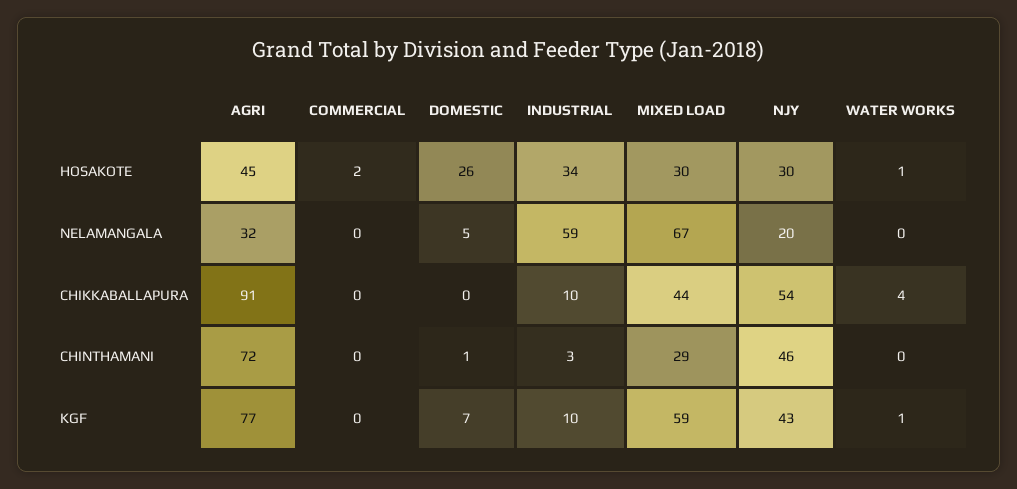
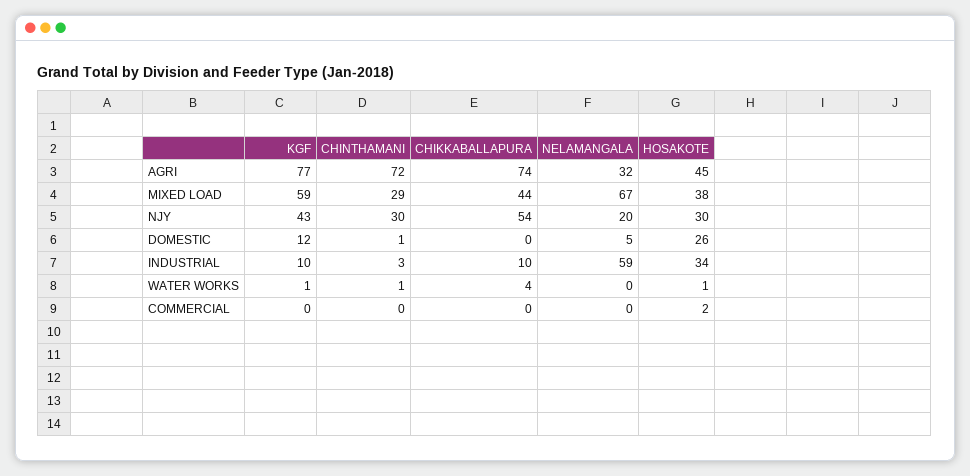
MIXED LOAD, HOSAKOTE: 30 -> 38
AGRI, CHIKKABALLAPURA: 91 -> 74
NJY, CHINTHAMANI: 46 -> 30
WATER WORKS, CHINTHAMANI: 0 -> 1
DOMESTIC, KGF: 7 -> 12

